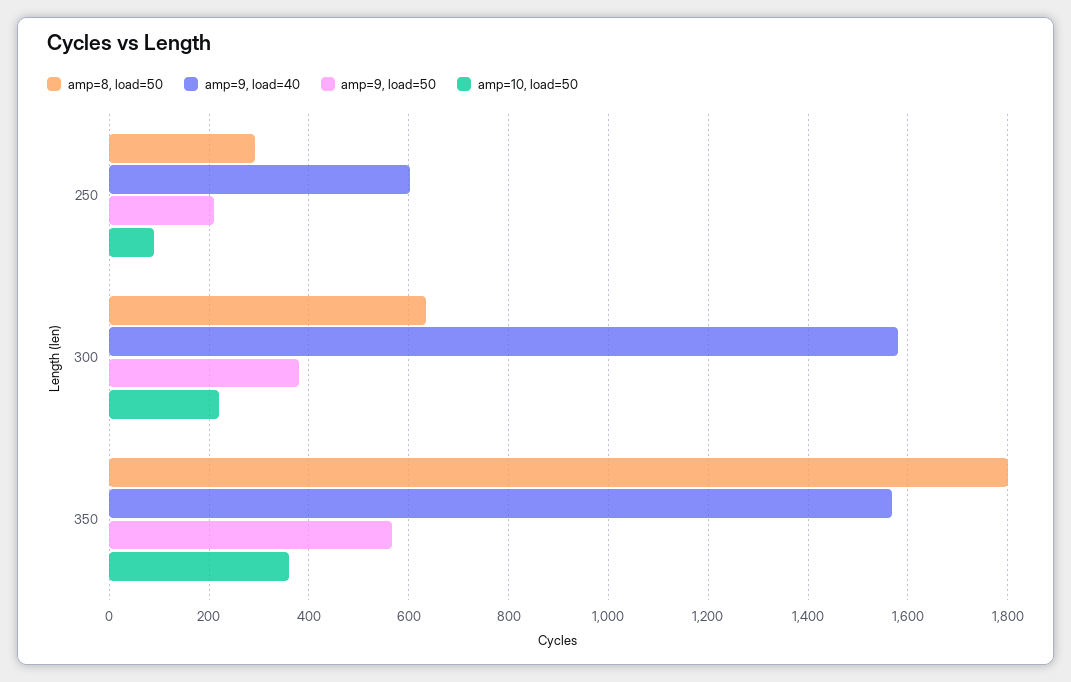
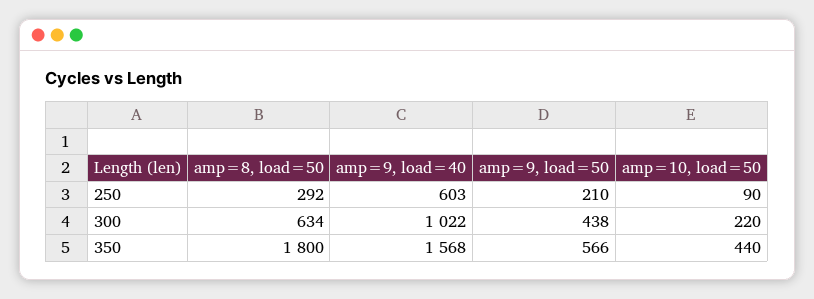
amp=9, load=40, 300: 1580 -> 1022
amp=9, load=50, 300: 380 -> 438
amp=10, load=50, 350: 360 -> 440

